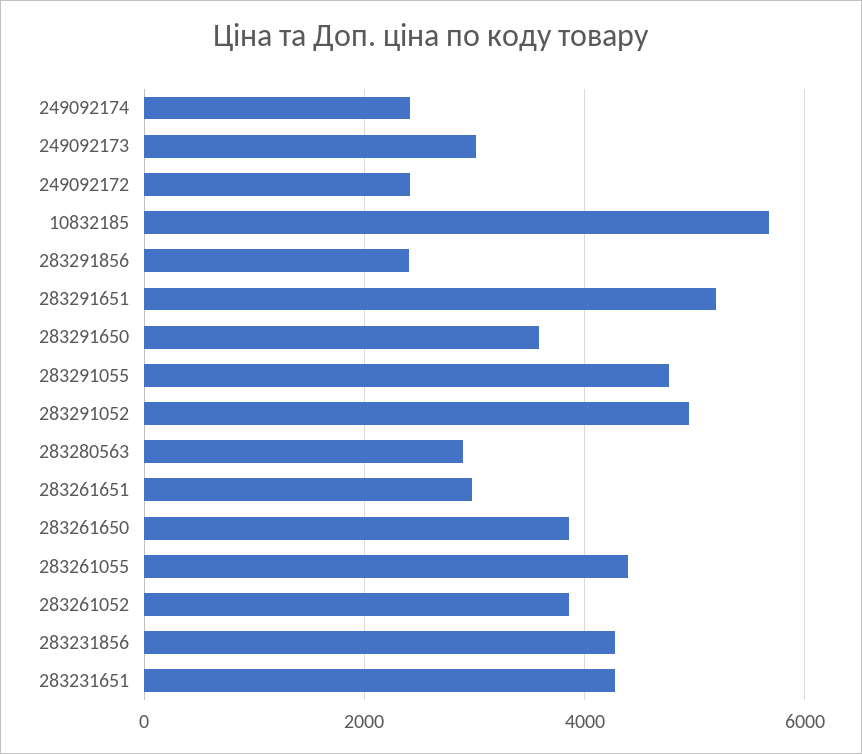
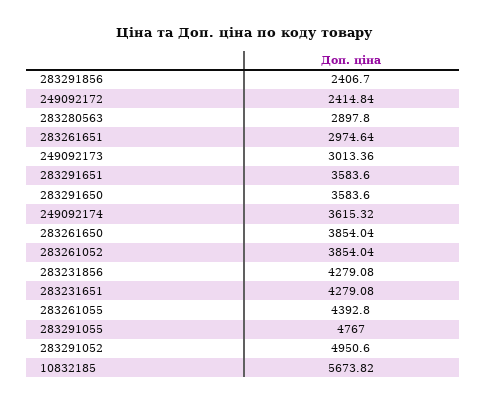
249092174: 2400 -> 3615.32
283291651: 5200 -> 3583.6

